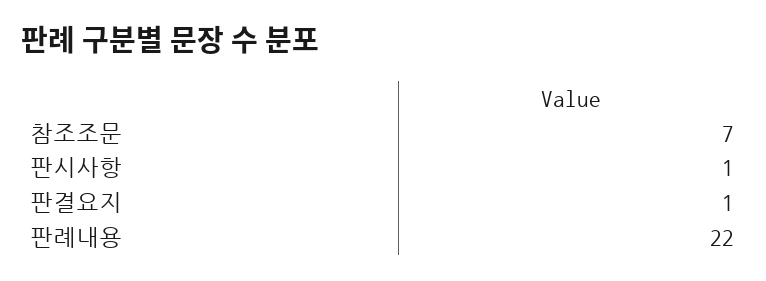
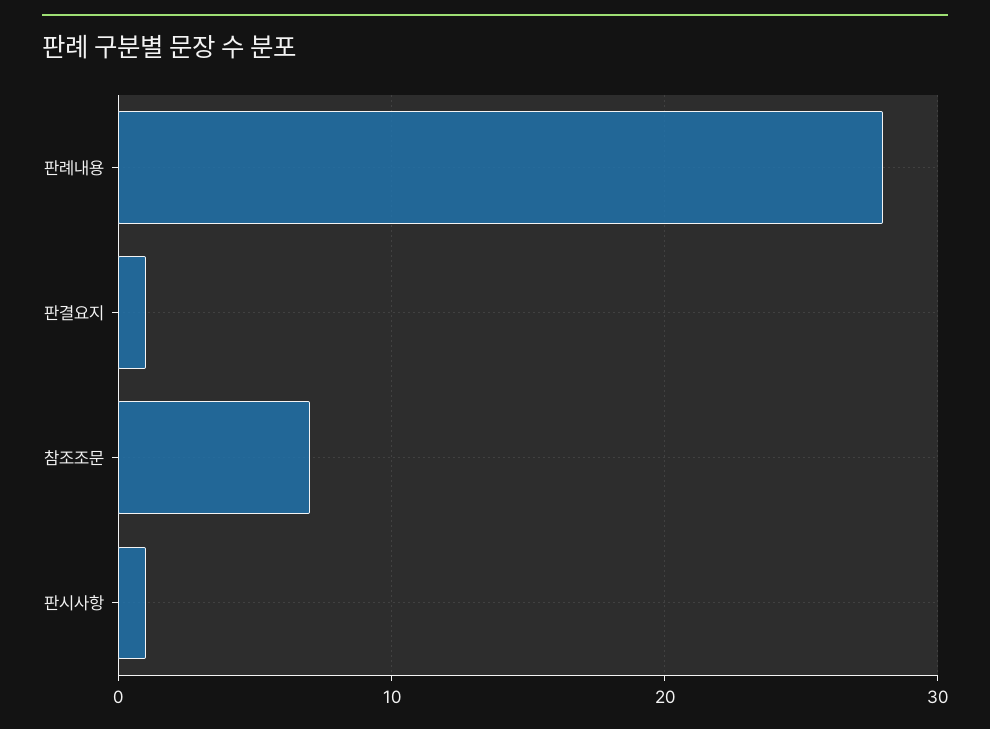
판례내용: 22 -> 28

